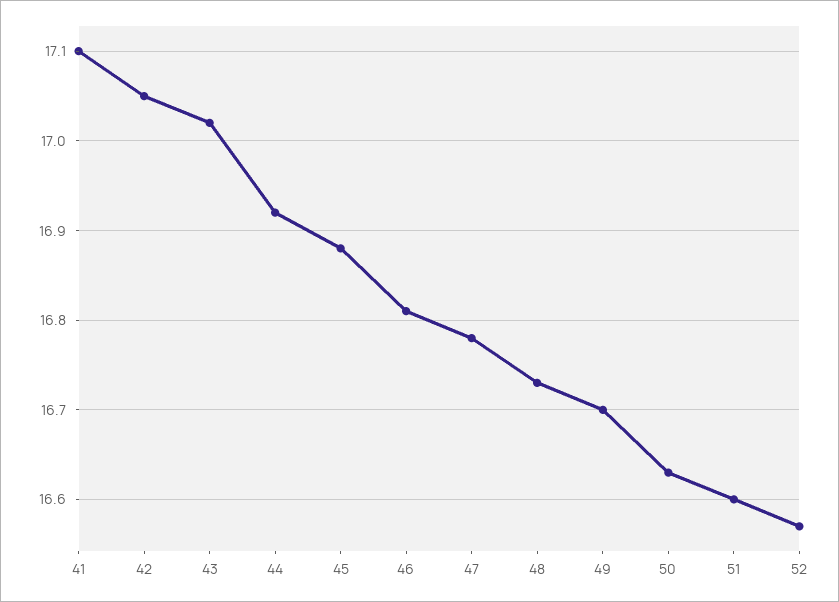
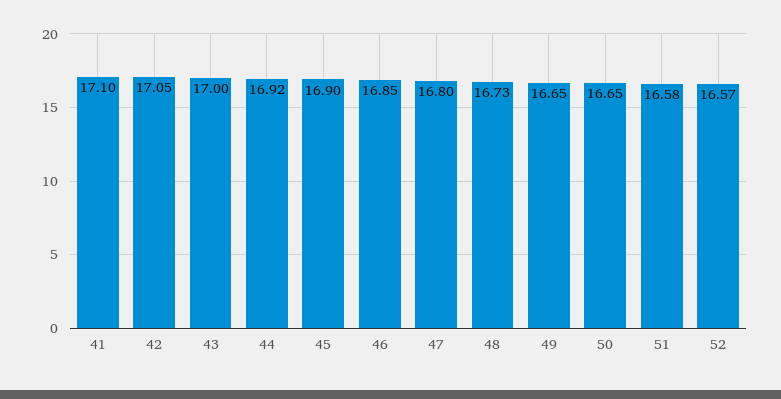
43: 17.02 -> 17
45: 16.88 -> 16.9
46: 16.81 -> 16.85
47: 16.78 -> 16.8
49: 16.7 -> 16.65
50: 16.63 -> 16.65
51: 16.6 -> 16.58

